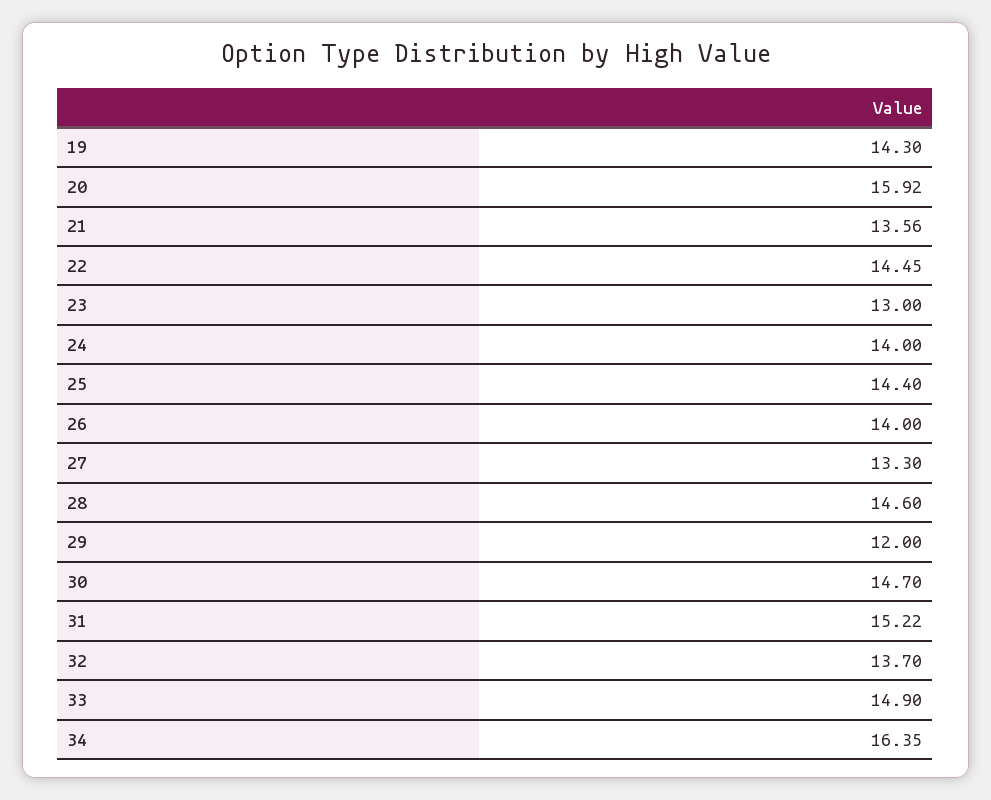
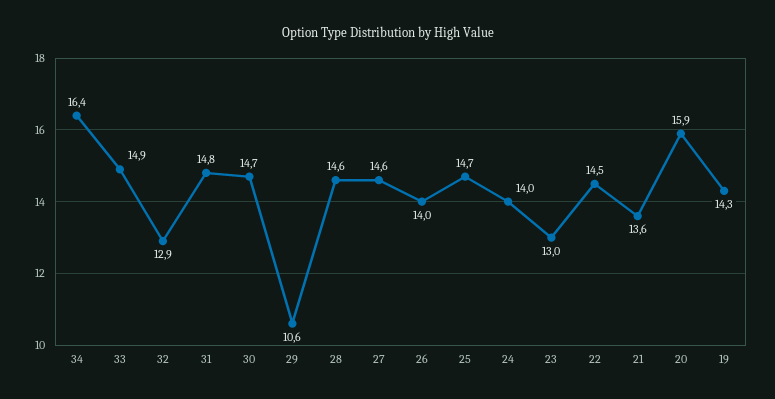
25: 14.4 -> 14.7
27: 13.3 -> 14.6
29: 12 -> 10.6
31: 15.22 -> 14.8
32: 13.7 -> 12.9

